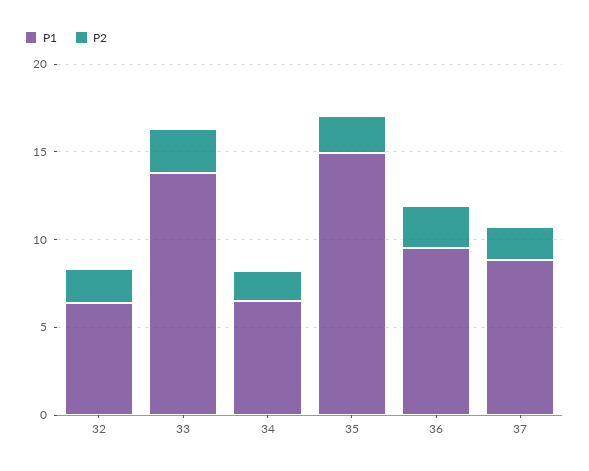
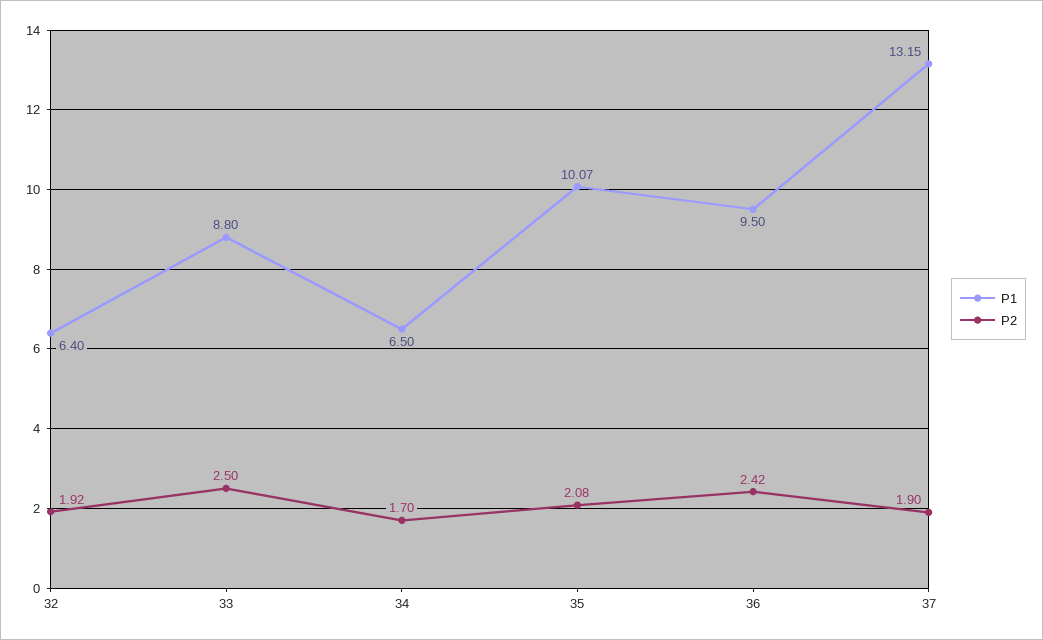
P1, 33: 14 -> 8.8
P1, 35: 15 -> 10.07
P1, 37: 9 -> 13.15

